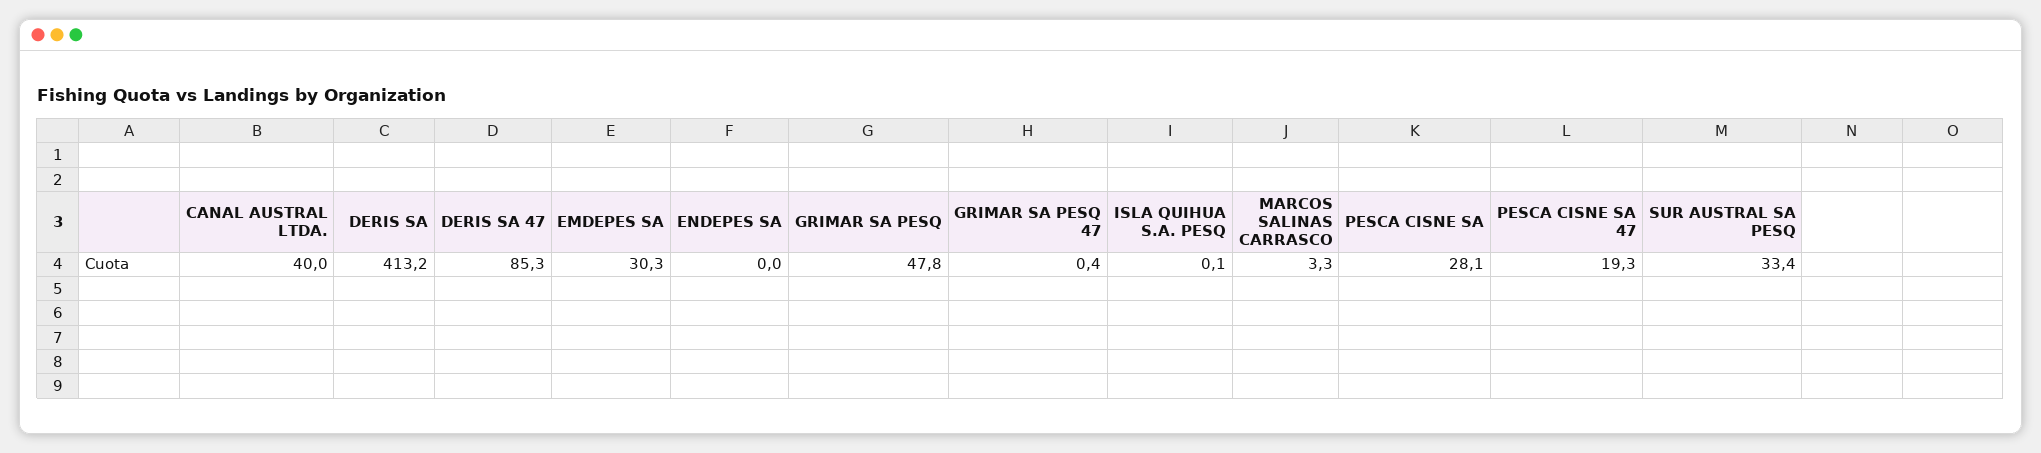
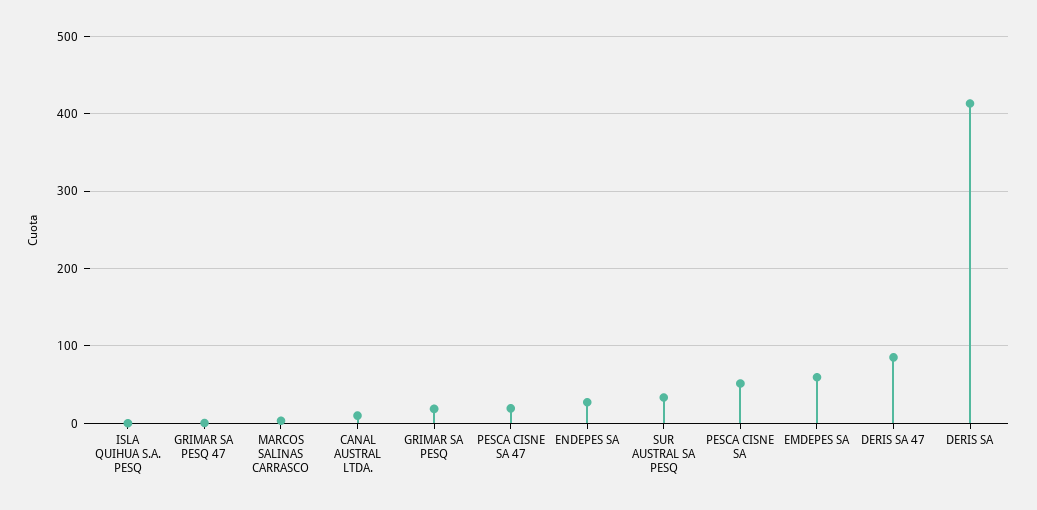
CANAL AUSTRAL LTDA.: 40 -> 10
EMDEPES SA: 30.3 -> 60
ENDEPES SA: 0 -> 30
GRIMAR SA PESQ: 47.8 -> 20
PESCA CISNE SA: 28.1 -> 50

